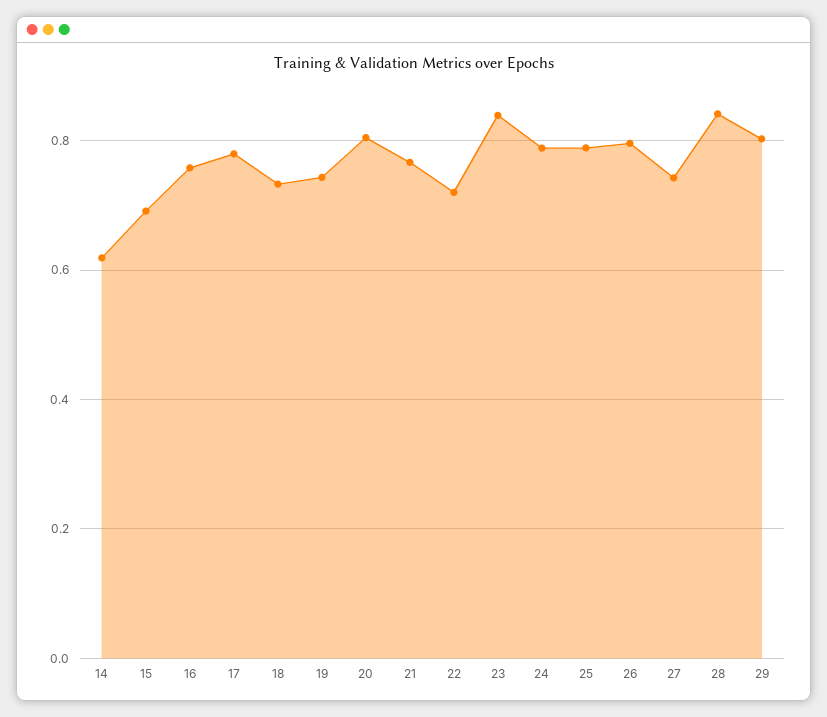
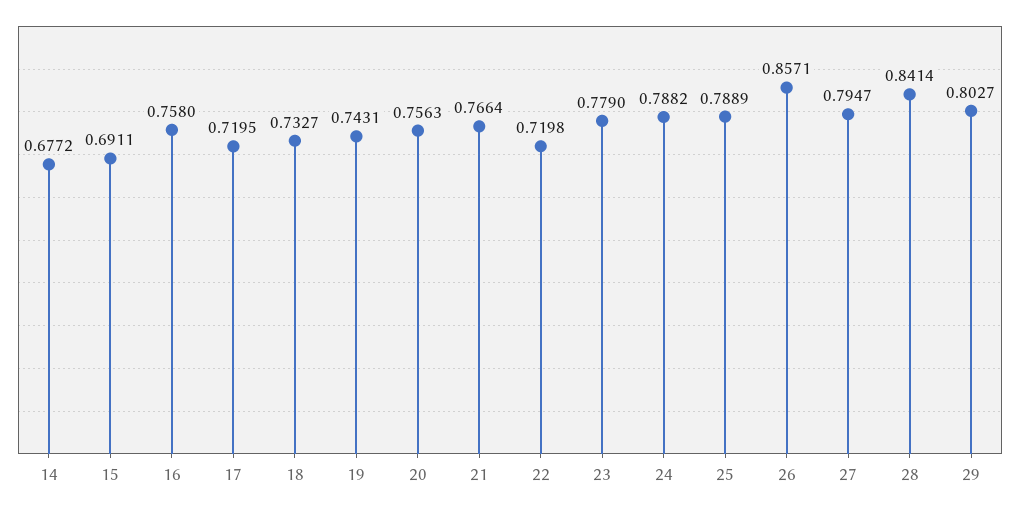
14: 0.62 -> 0.6772
17: 0.78 -> 0.7195
20: 0.8 -> 0.7563
23: 0.84 -> 0.779
26: 0.8 -> 0.8571
27: 0.74 -> 0.7947

